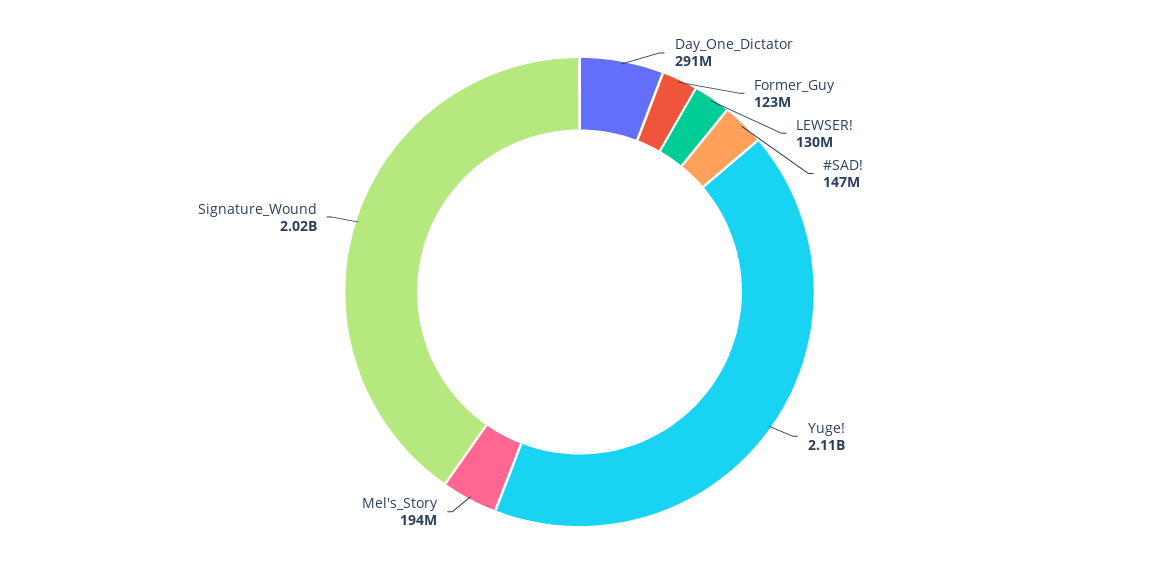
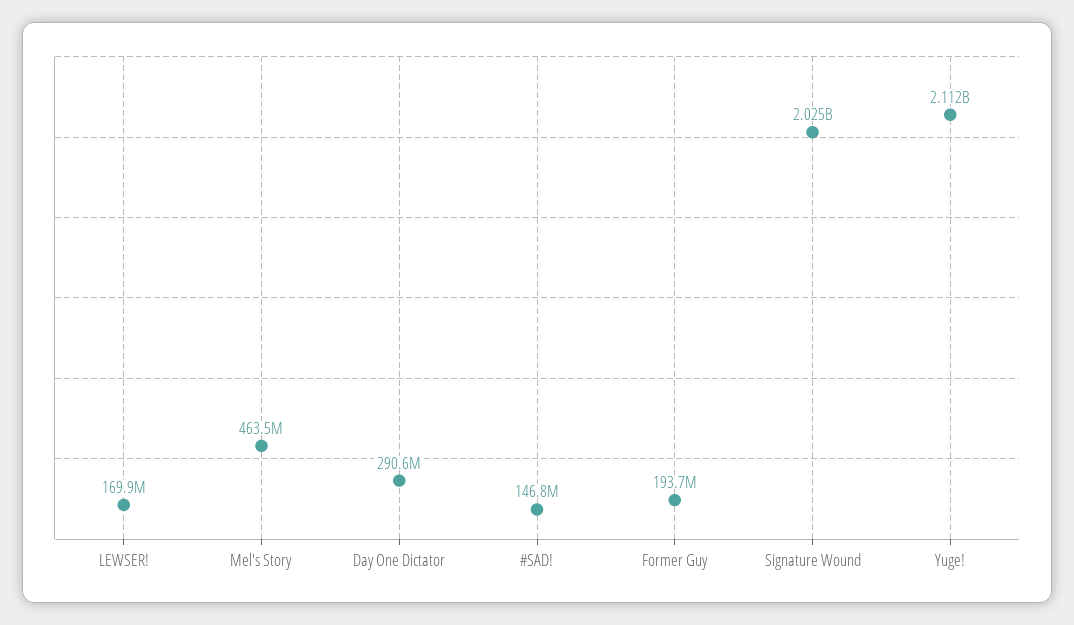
Former_Guy: 123000000 -> 193700000
LEWSER!: 130000000 -> 169900000
Mel's_Story: 194000000 -> 463500000

